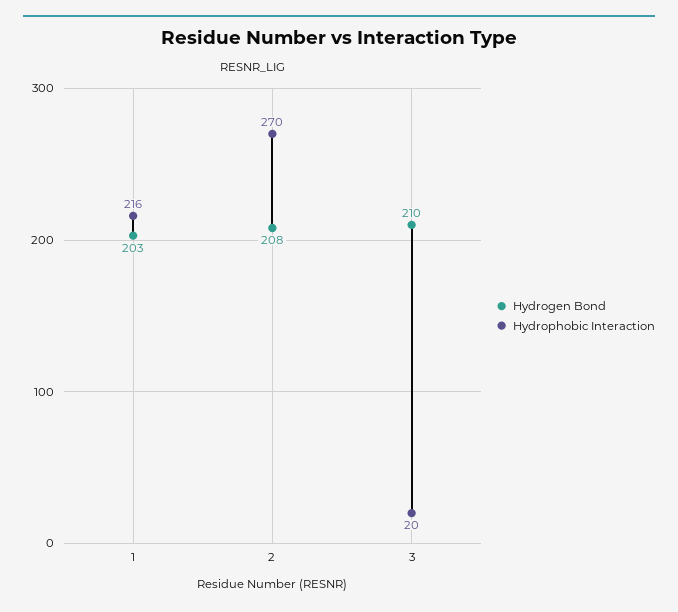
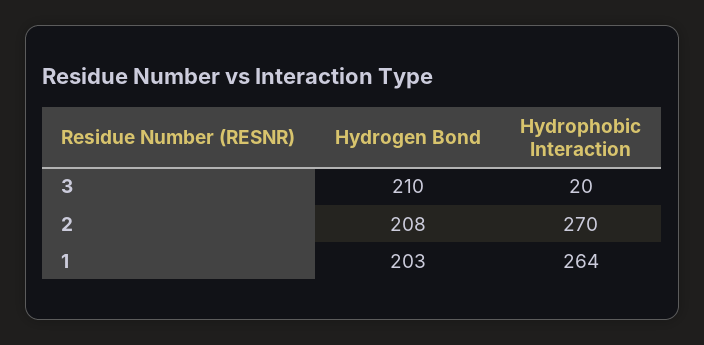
Hydrophobic Interaction, 1: 216 -> 264

